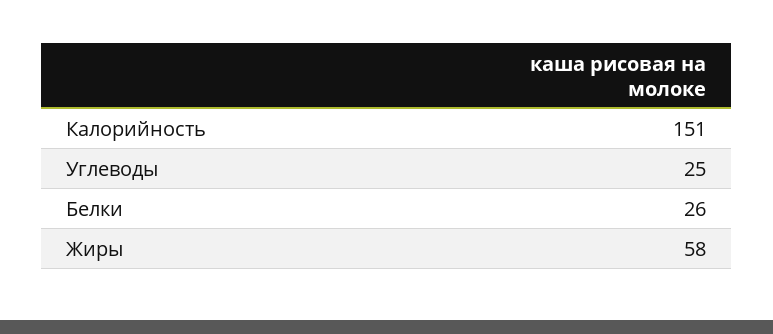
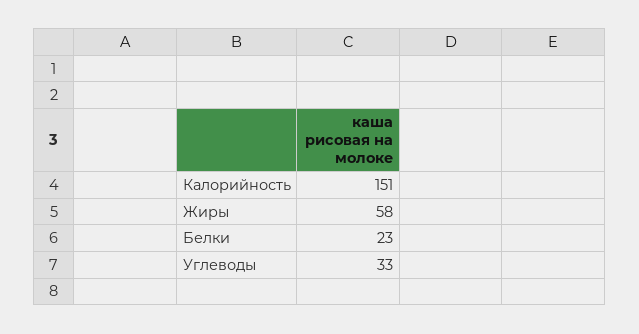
Углеводы: 25 -> 33
Белки: 26 -> 23

